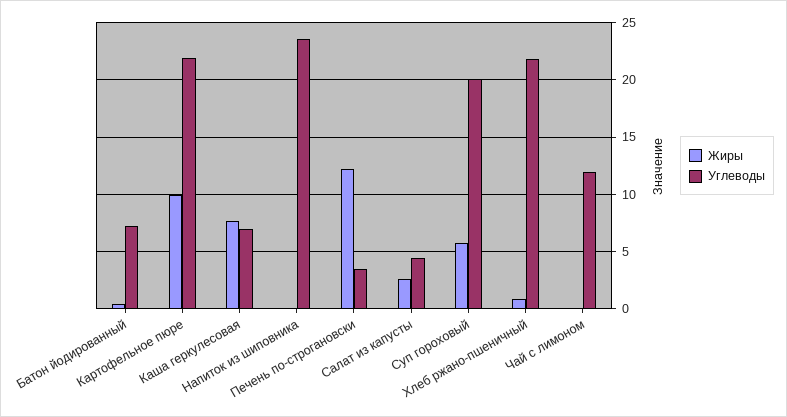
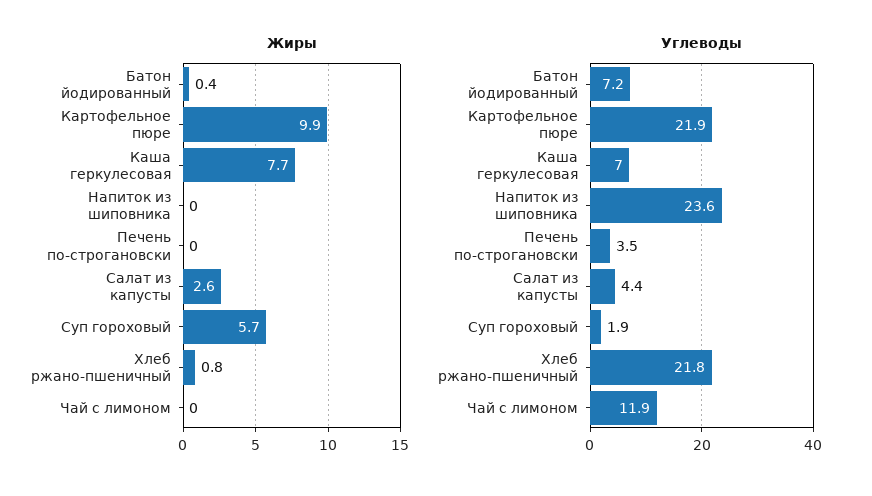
Жиры, Печень по-строгановски: 12 -> 0
Углеводы, Суп гороховый: 20 -> 1.9

